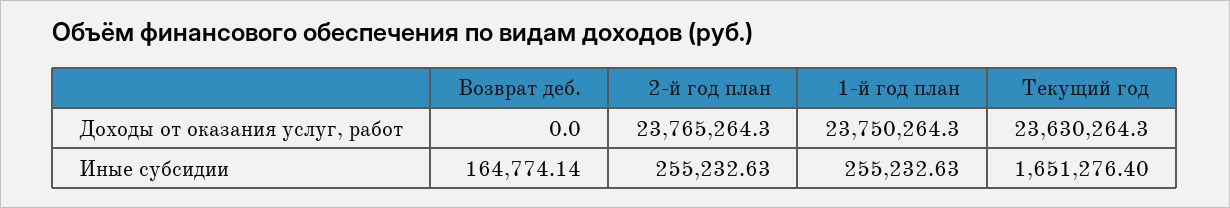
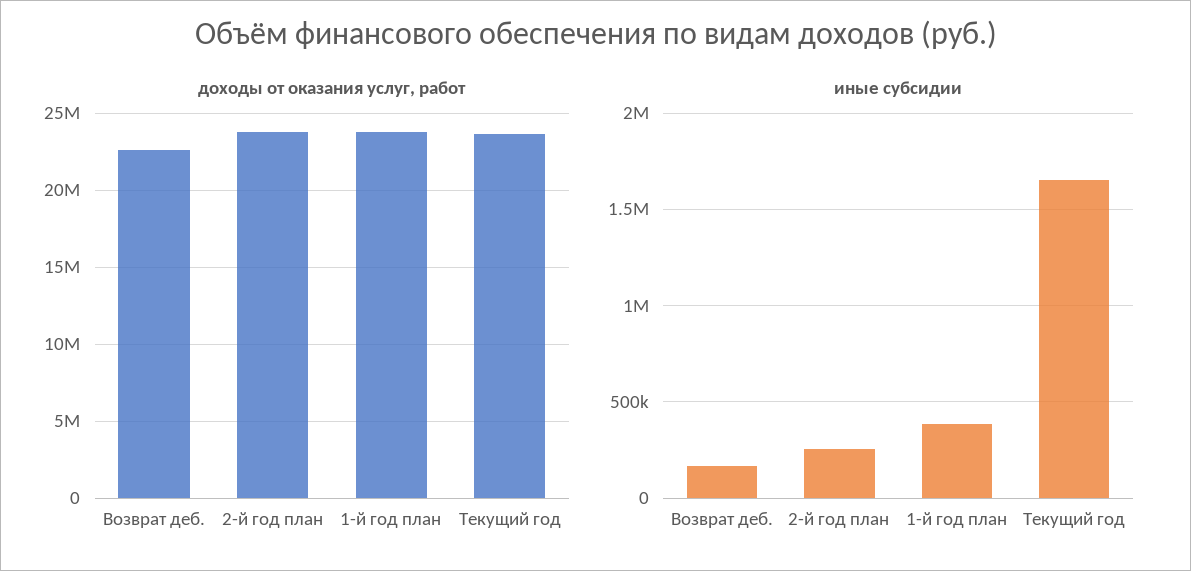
Доходы от оказания услуг, работ, Возврат деб.: 0 -> 22500000
Иные субсидии, 1-й год план: 255232.63 -> 400000

